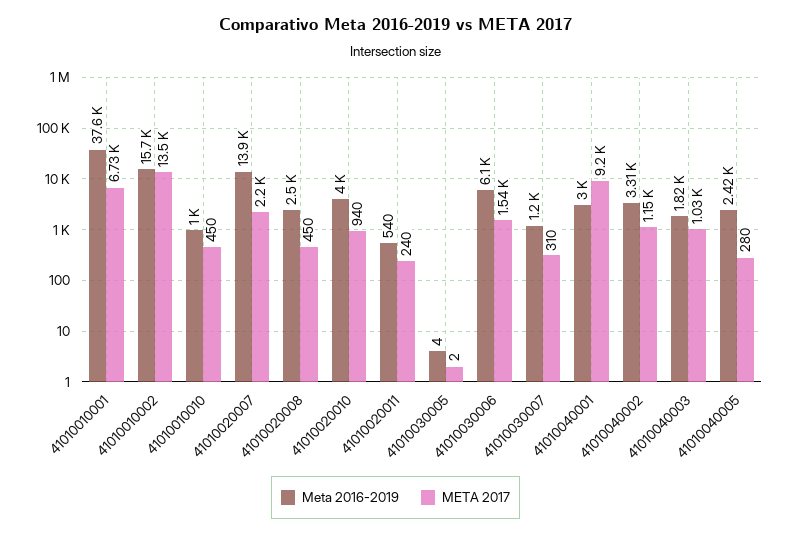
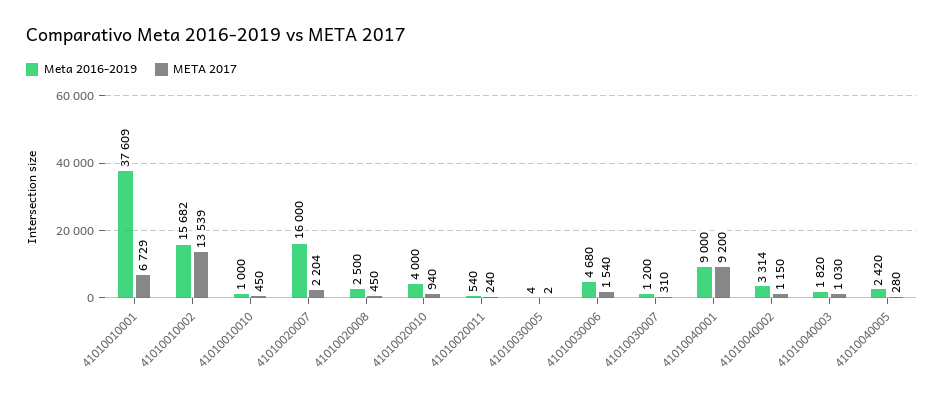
Meta 2016-2019, 41010020007: 13900 -> 16000
Meta 2016-2019, 41010030006: 6100 -> 4680
Meta 2016-2019, 41010040001: 3000 -> 9000

